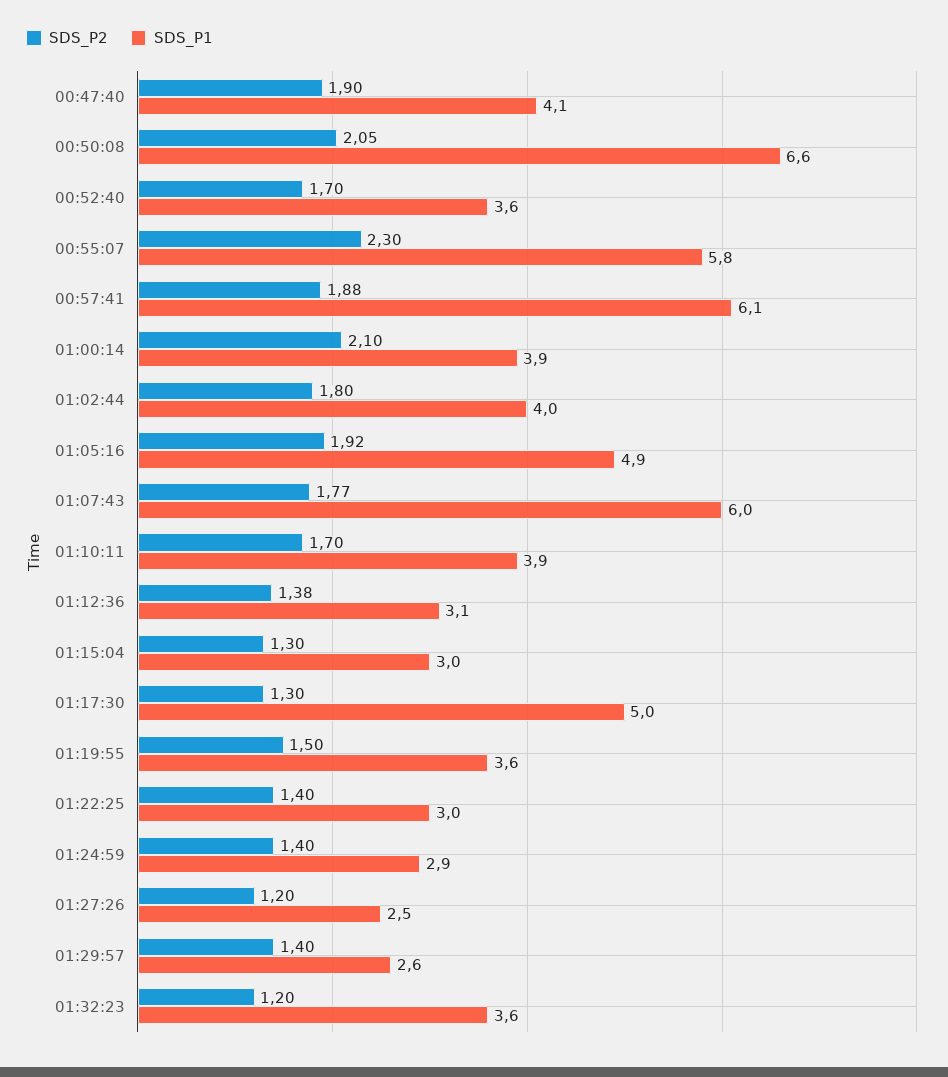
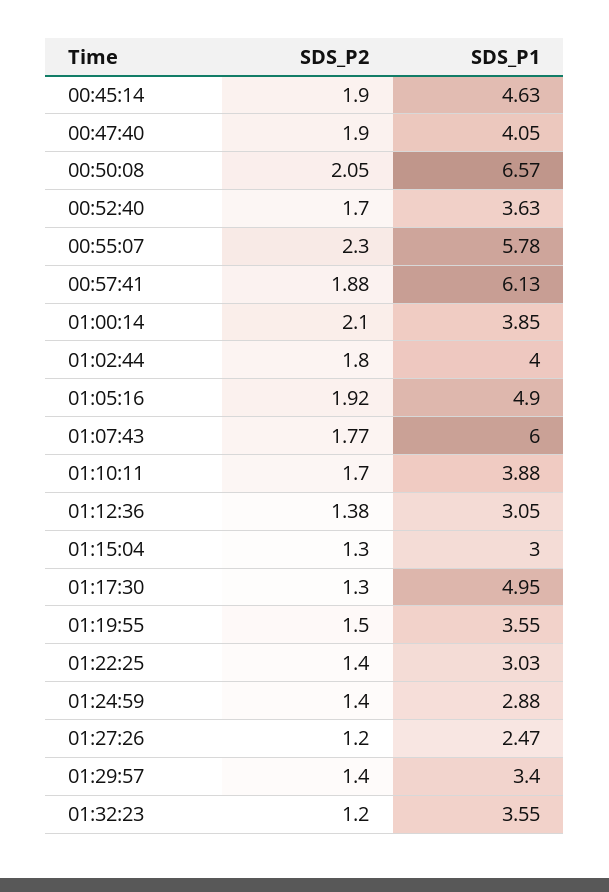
SDS_P1, 01:29:57: 2.6 -> 3.4
SDS_P2, 00:45:14: none -> 1.9
SDS_P1, 00:45:14: none -> 4.63

